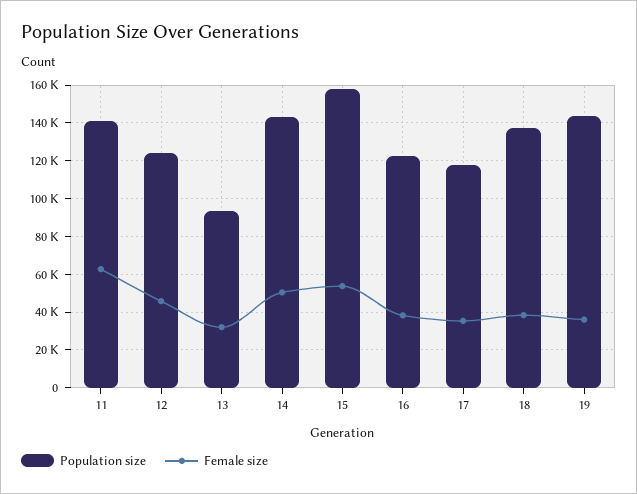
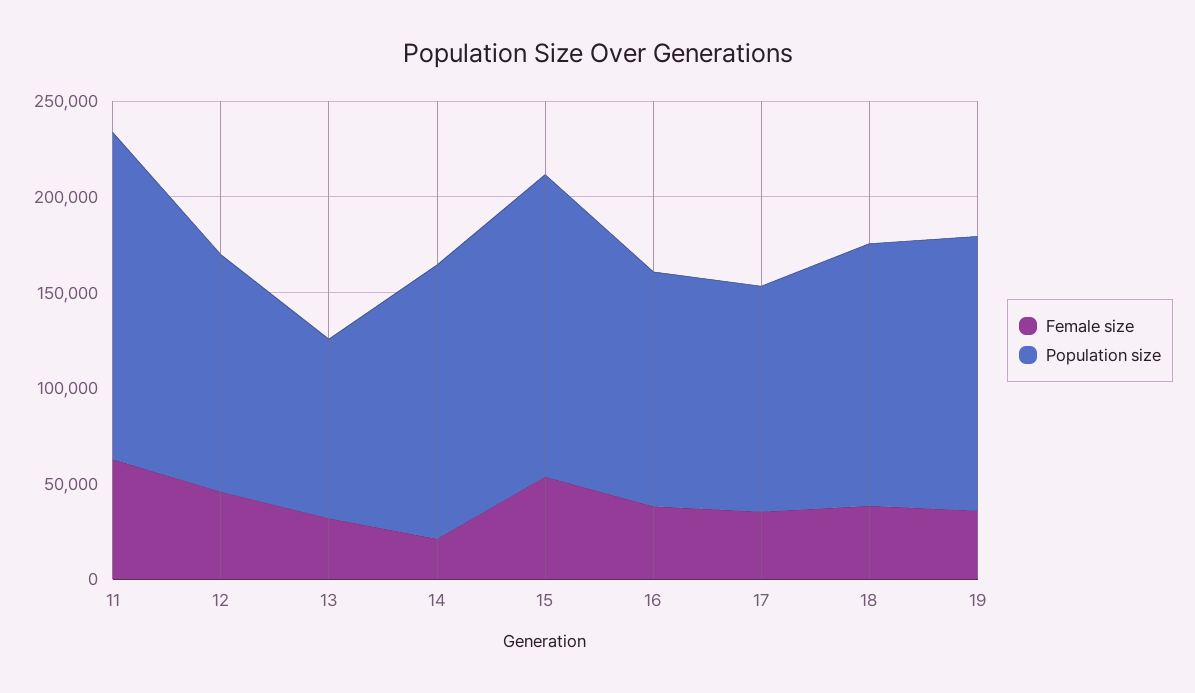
Population size, 11: 140000 -> 170000
Female size, 14: 50000 -> 20000

